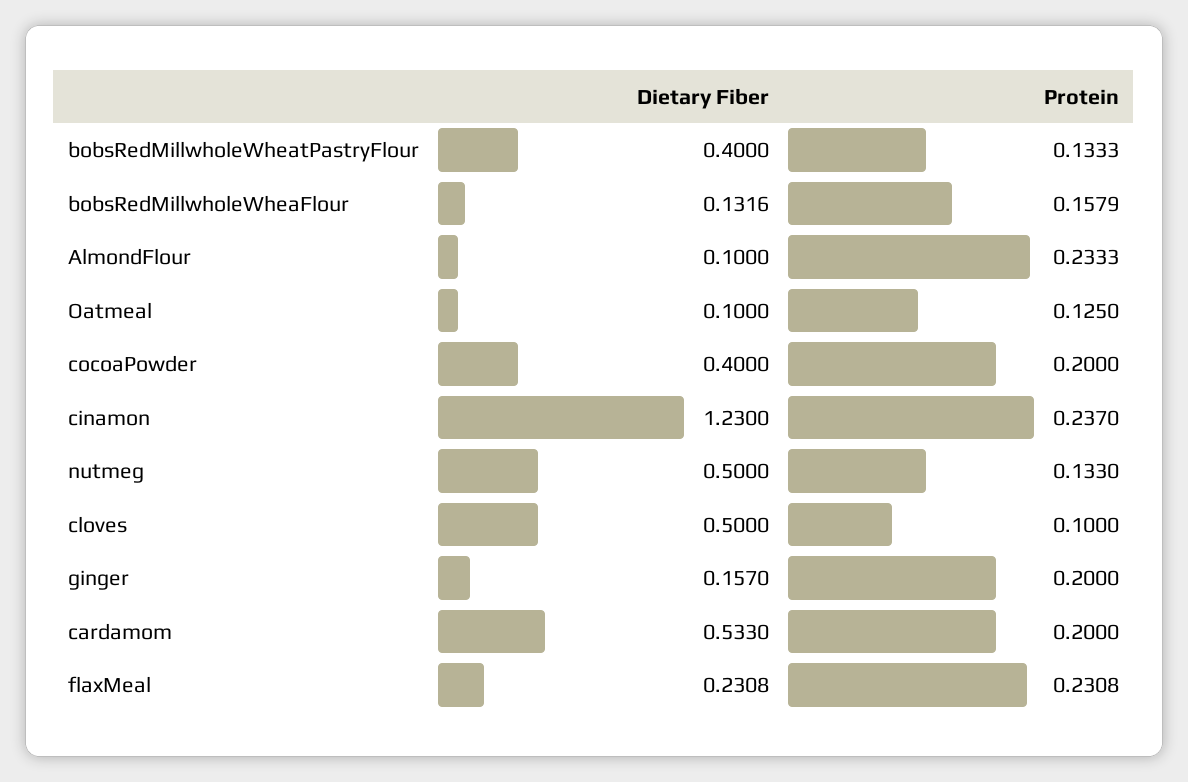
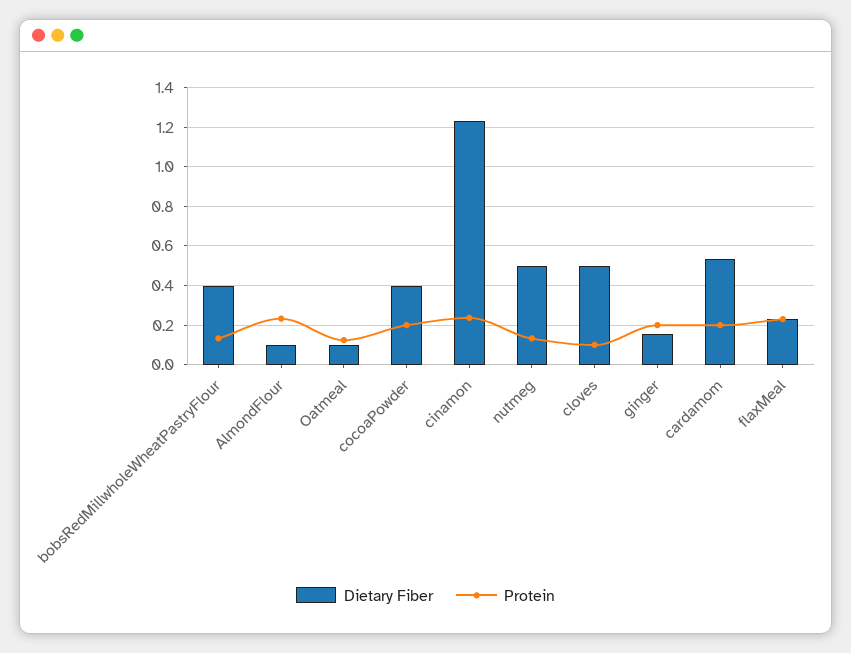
Dietary Fiber, bobsRedMillwholeWheaFlour: 0.1316 -> none
Protein, bobsRedMillwholeWheaFlour: 0.1579 -> none

